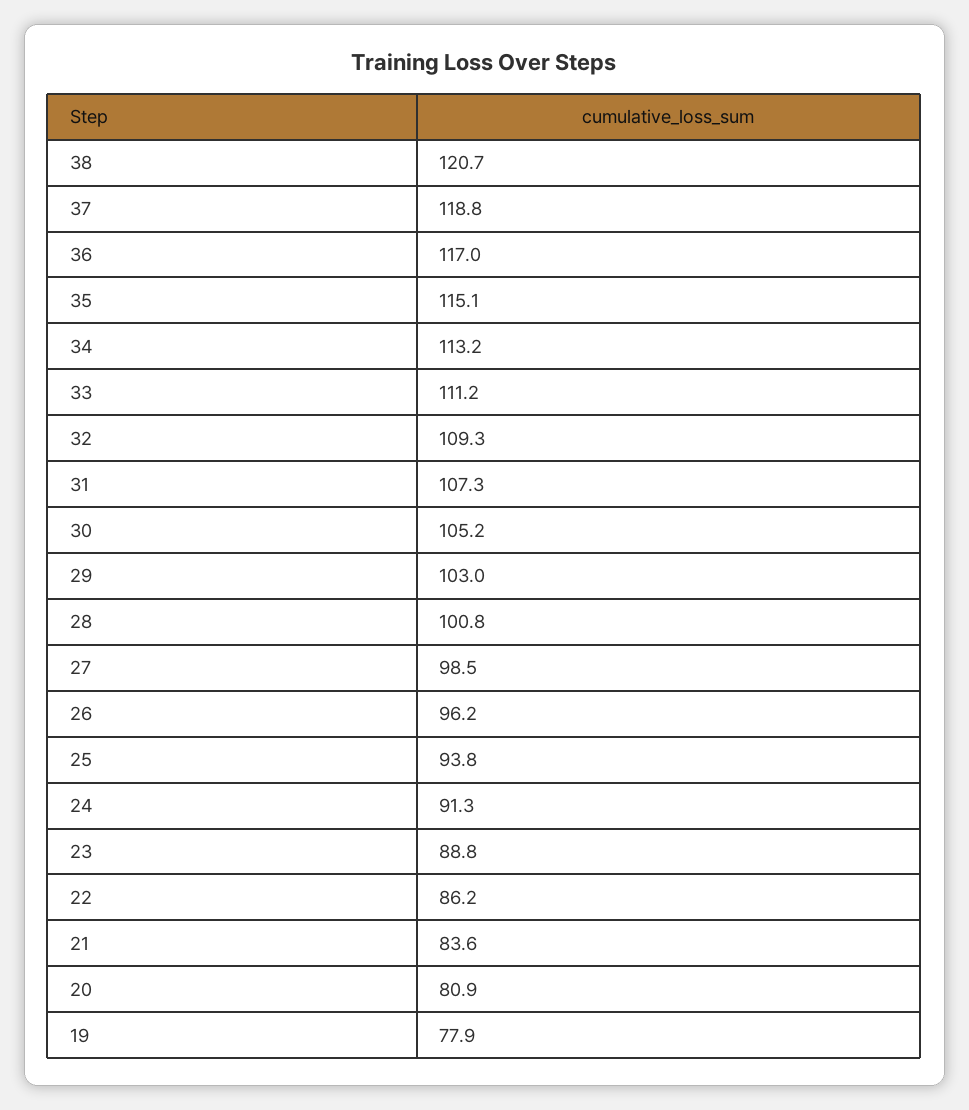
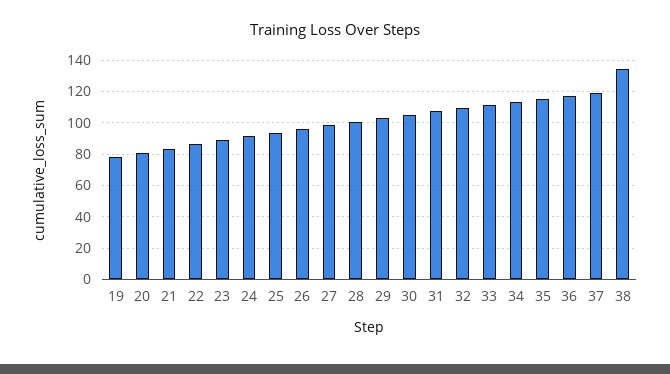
38: 120.7 -> 135

